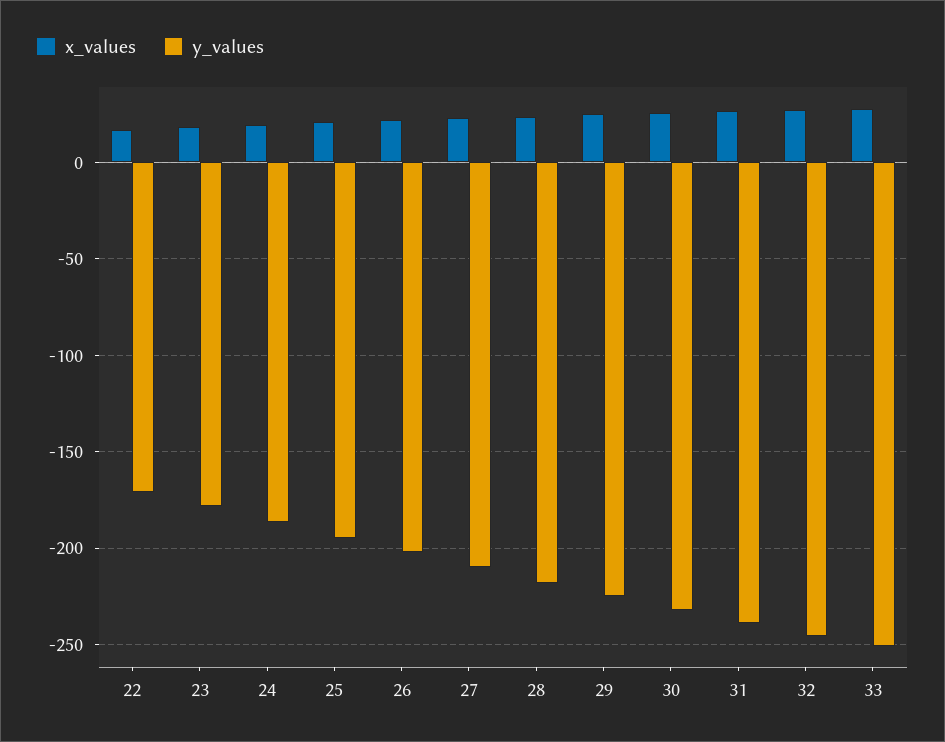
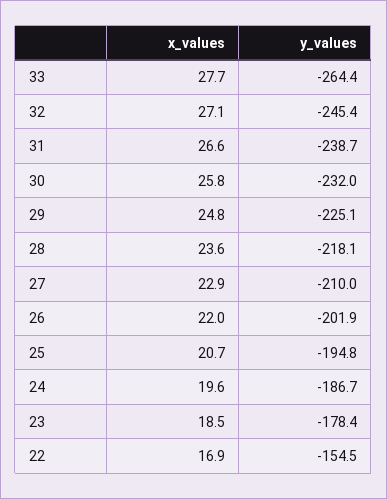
y_values, 22: -170 -> -154.5
y_values, 33: -250 -> -264.4

